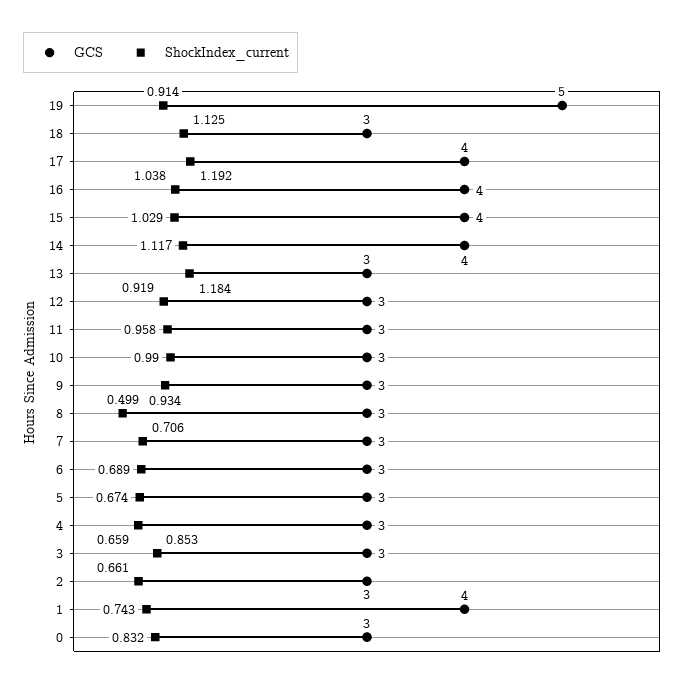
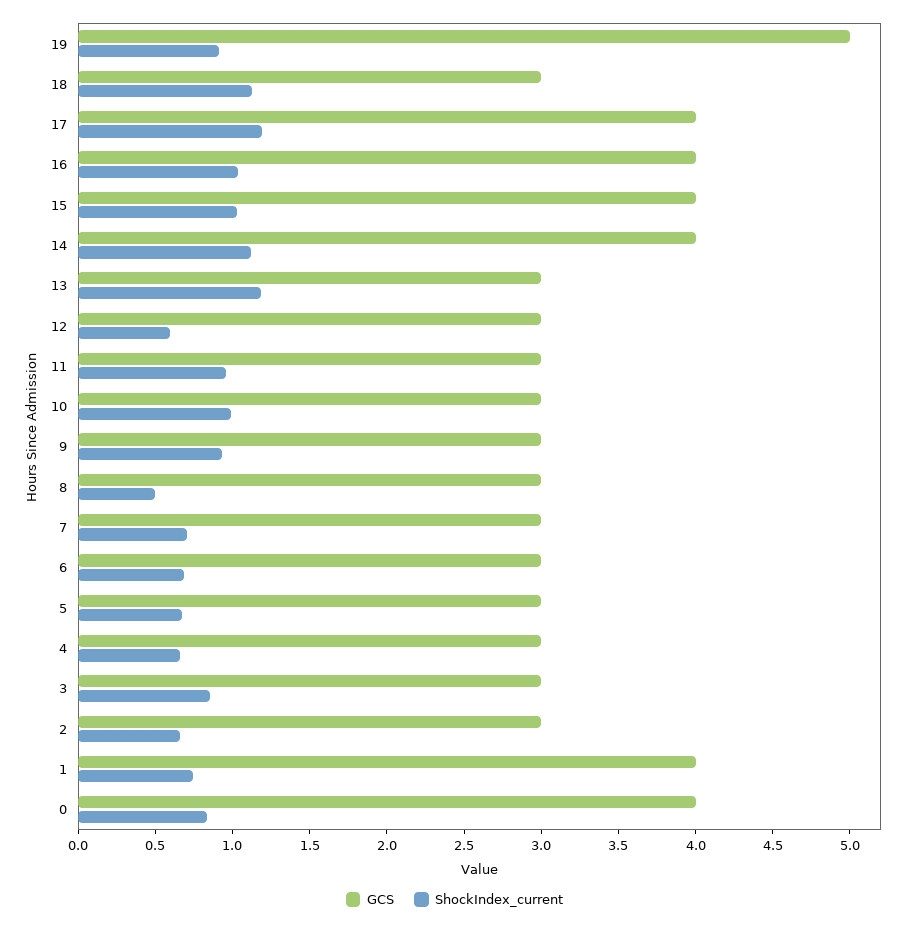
ShockIndex_current, 12: 0.919 -> 0.6
GCS, 0: 3 -> 4

